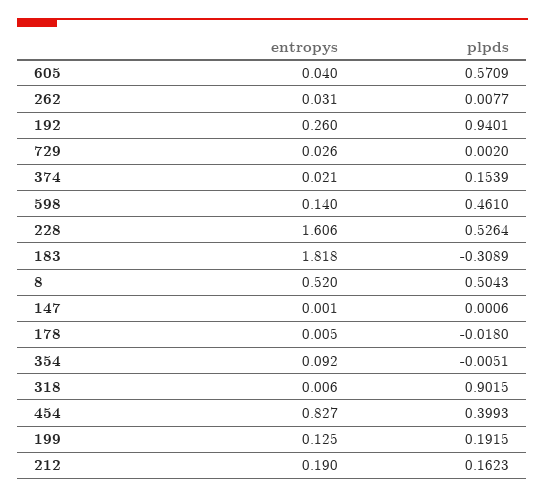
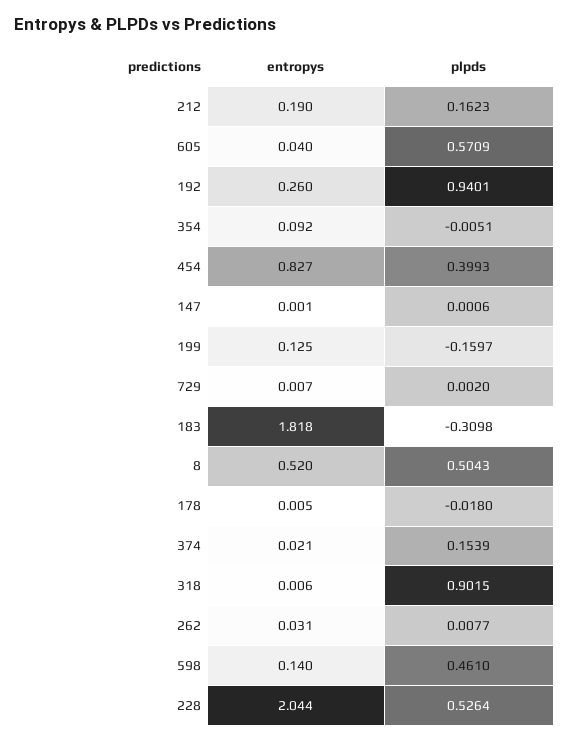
entropys, 729: 0.026 -> 0.007
entropys, 228: 1.606 -> 2.044
plpds, 183: -0.3089 -> -0.3098
plpds, 199: 0.1915 -> -0.1597

